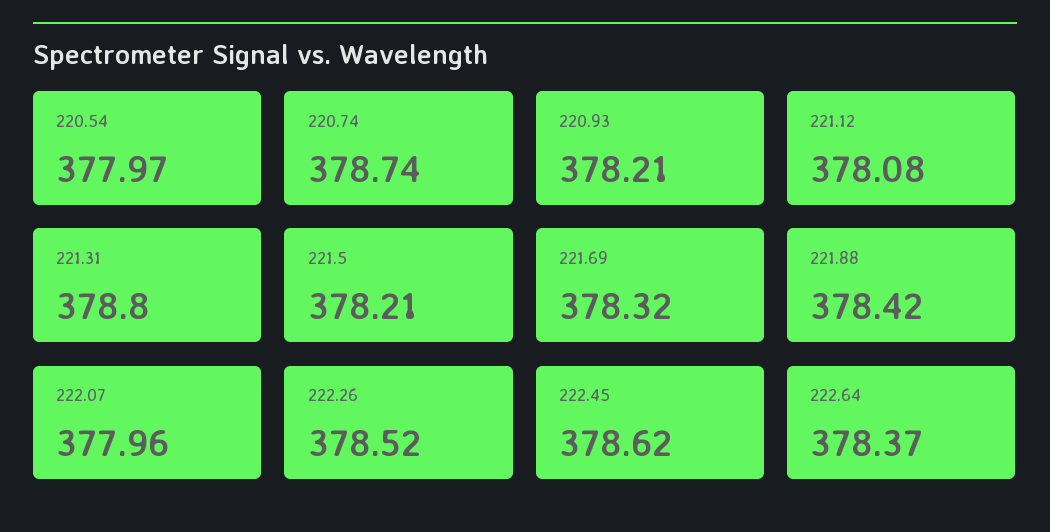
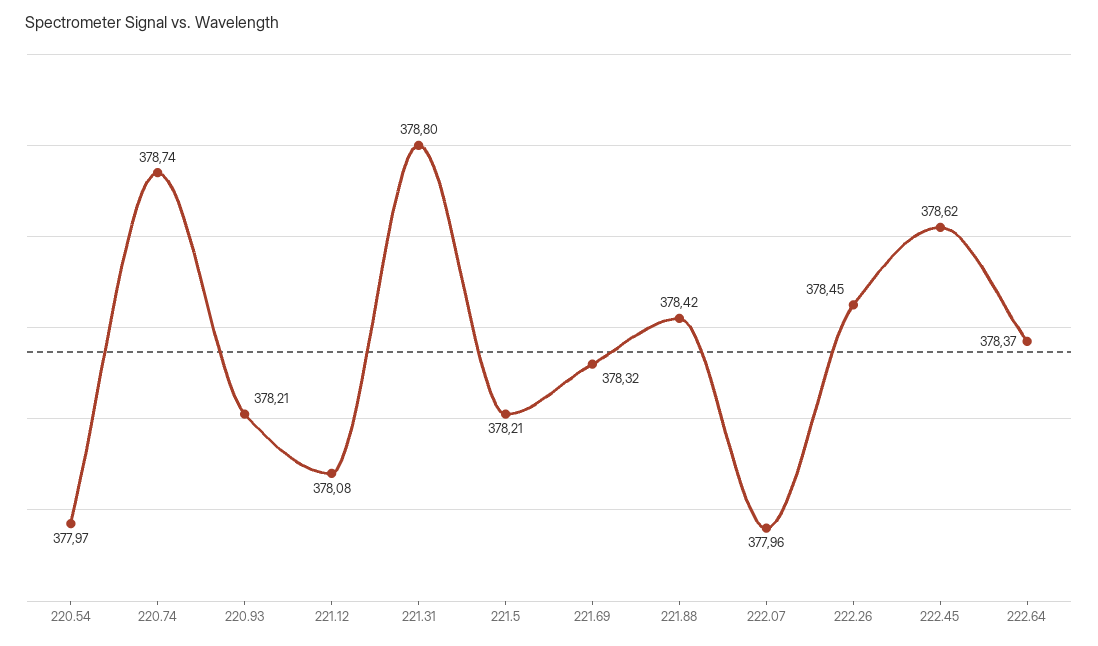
222.26: 378.52 -> 378.45

